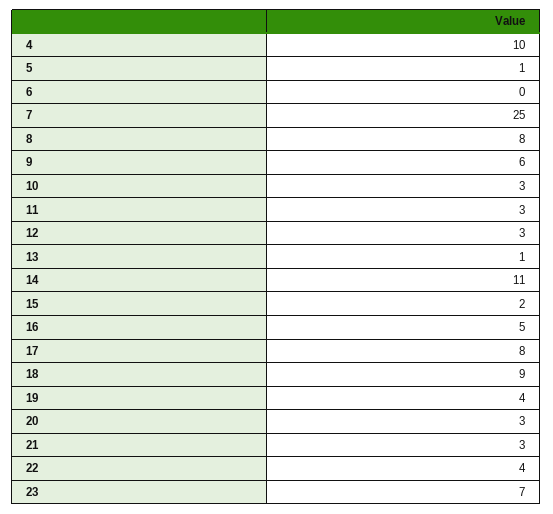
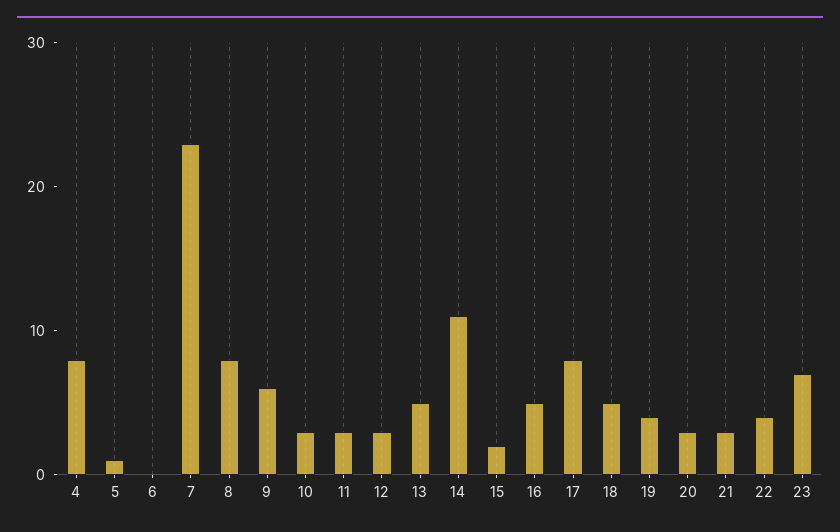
4: 10 -> 8
7: 25 -> 23
13: 1 -> 5
18: 9 -> 5

